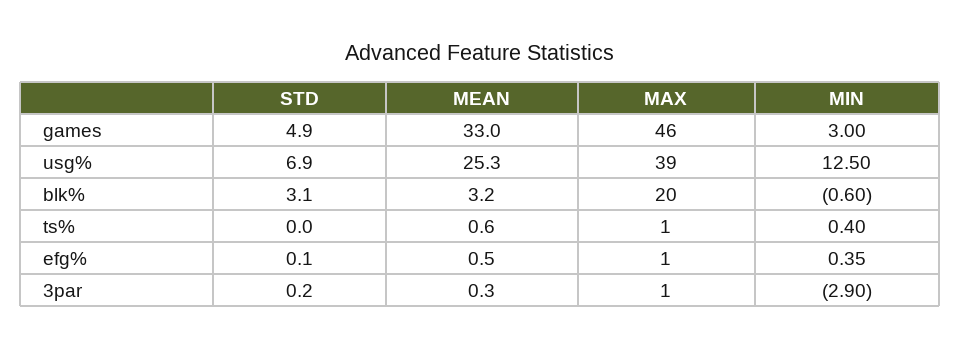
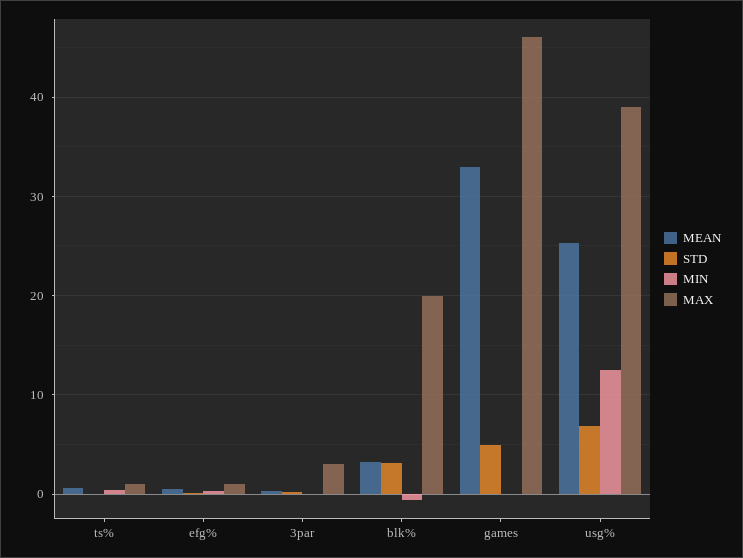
MIN, games: 3 -> 0
MAX, 3par: 1 -> 3
MIN, 3par: -2.9 -> 0

